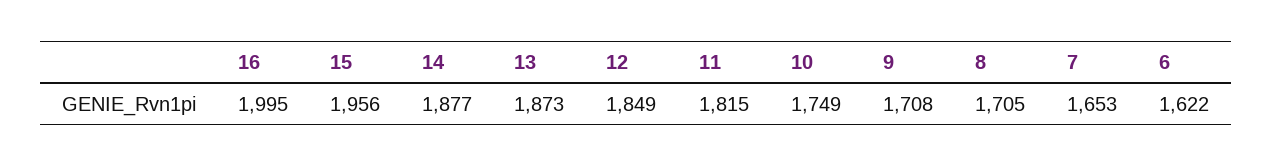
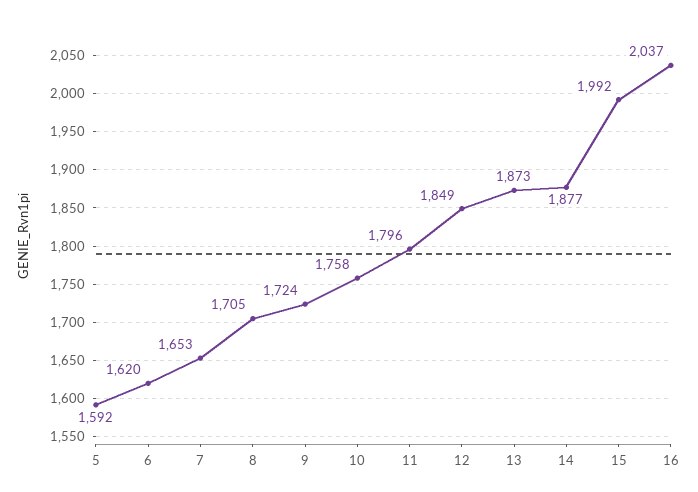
16: 1995 -> 2037
15: 1956 -> 1992
11: 1815 -> 1796
10: 1749 -> 1758
9: 1708 -> 1724
6: 1622 -> 1620
5: none -> 1592

